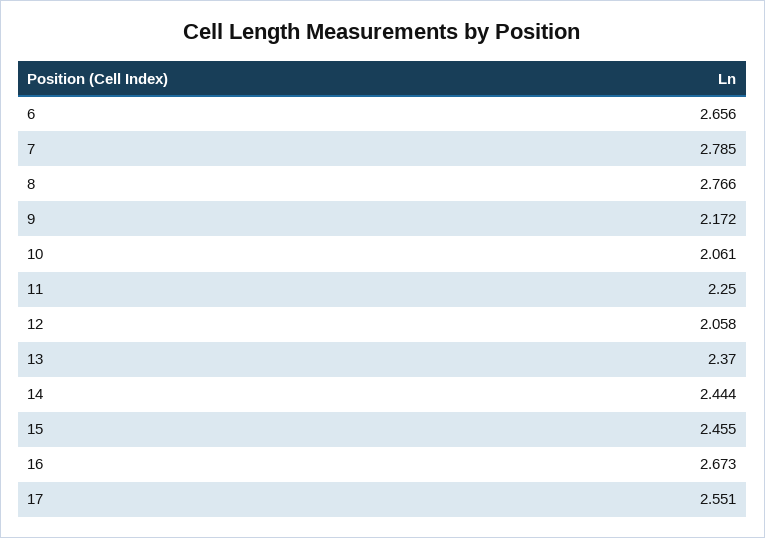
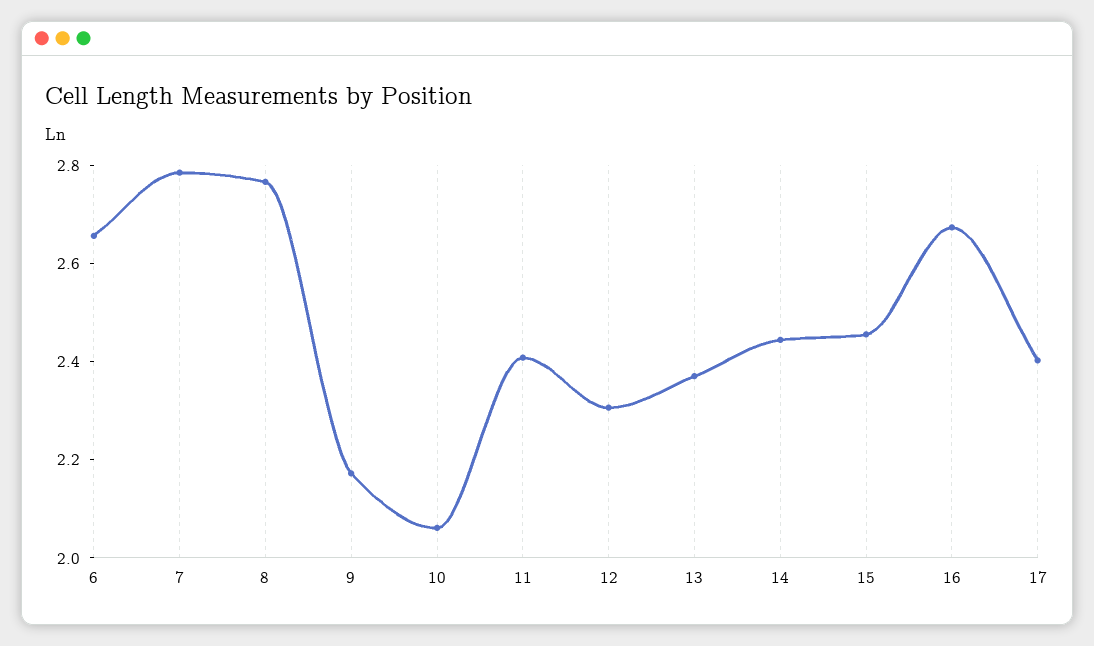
11: 2.25 -> 2.4
12: 2.058 -> 2.3
17: 2.551 -> 2.4

